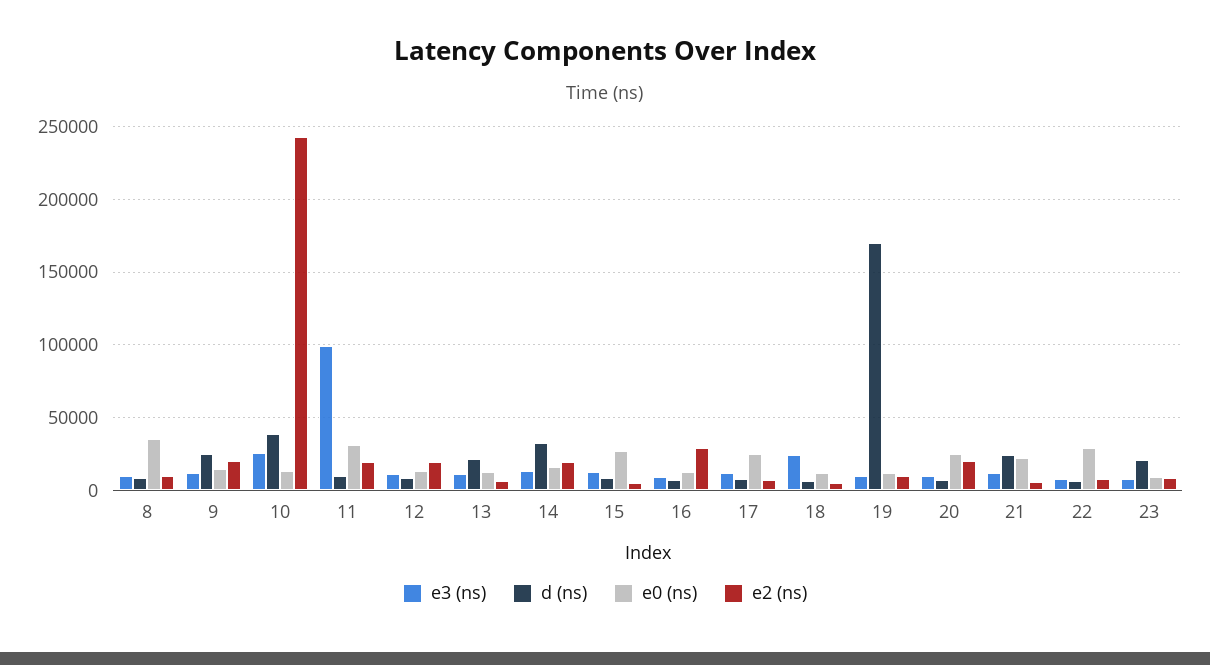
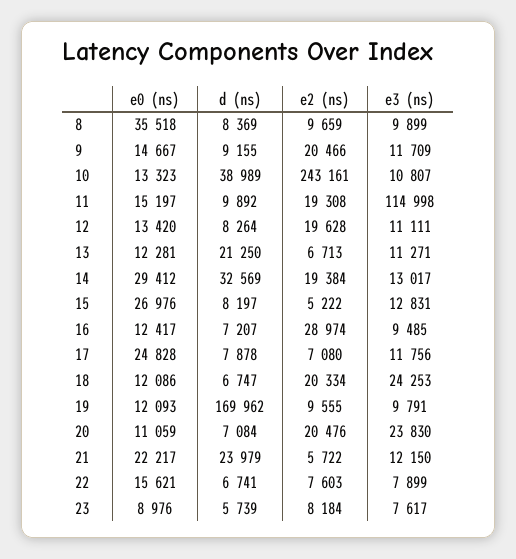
d (ns), 9: 25000 -> 9155
e3 (ns), 10: 25000 -> 10807
e3 (ns), 11: 100000 -> 114998
e0 (ns), 11: 30000 -> 15197
e0 (ns), 14: 15000 -> 29412
e2 (ns), 18: 5000 -> 20334
e3 (ns), 20: 10000 -> 23830
e0 (ns), 20: 25000 -> 11059
e0 (ns), 22: 30000 -> 15621
d (ns), 23: 20000 -> 5739

